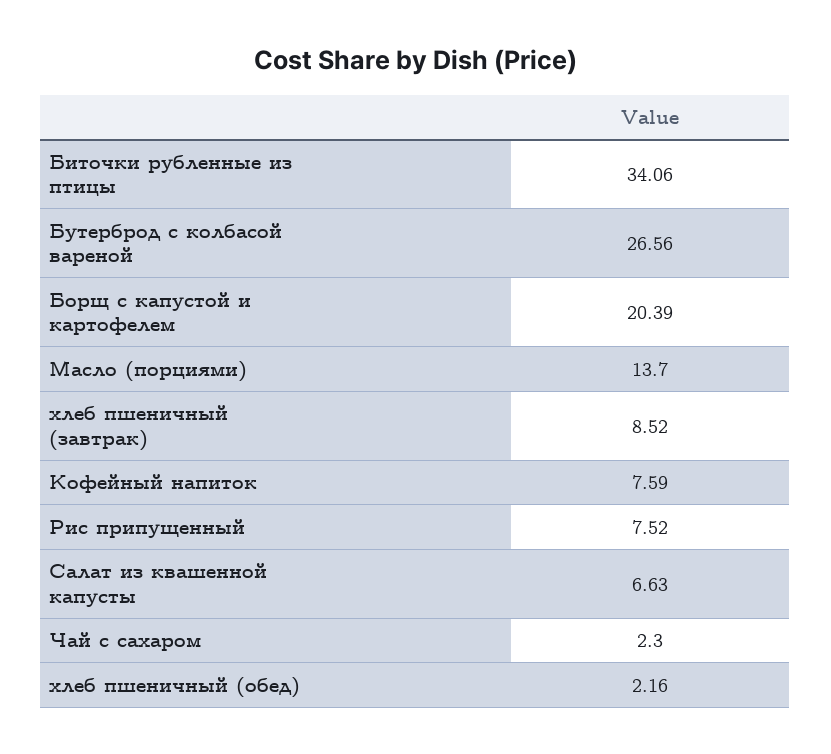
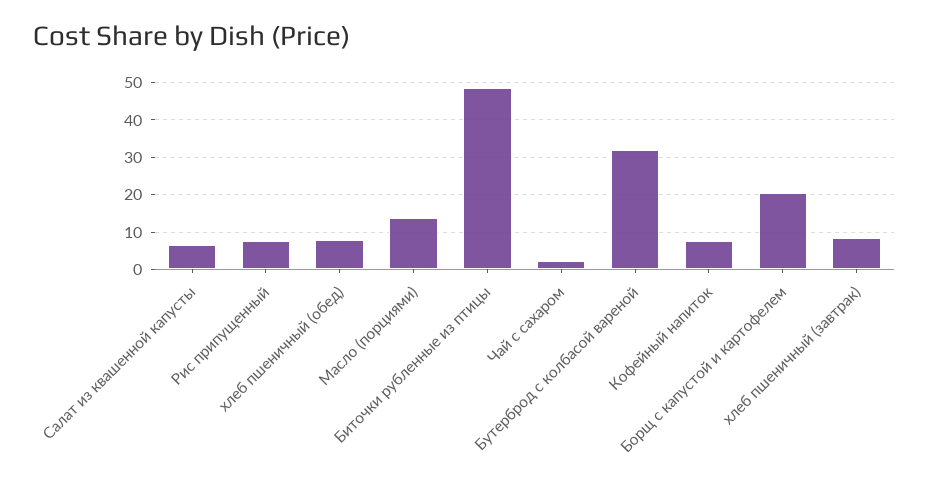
Биточки рубленные из птицы: 34.06 -> 48
Бутерброд с колбасой вареной: 26.56 -> 32
хлеб пшеничный (обед): 2.16 -> 8

